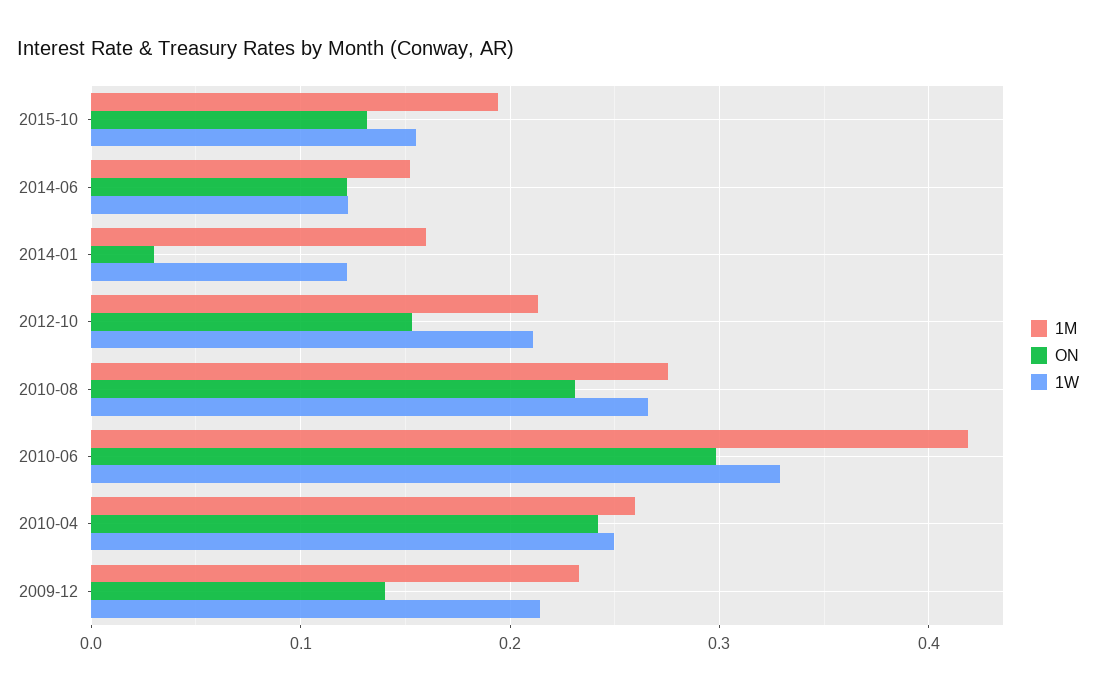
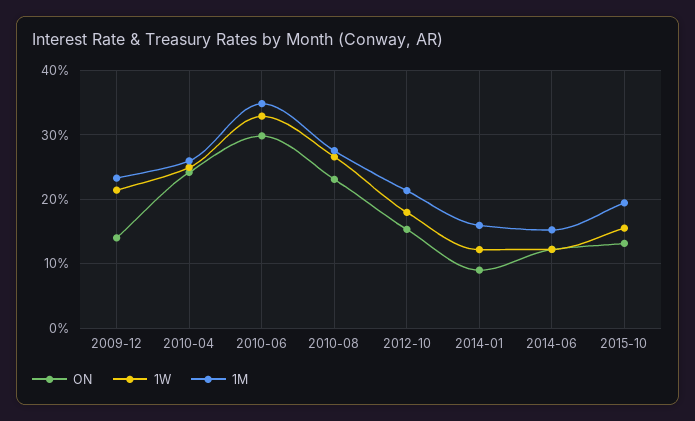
ON, 2014-01: 0.03 -> 0.09
1W, 2012-10: 0.21 -> 0.18
1M, 2010-06: 0.42 -> 0.35

